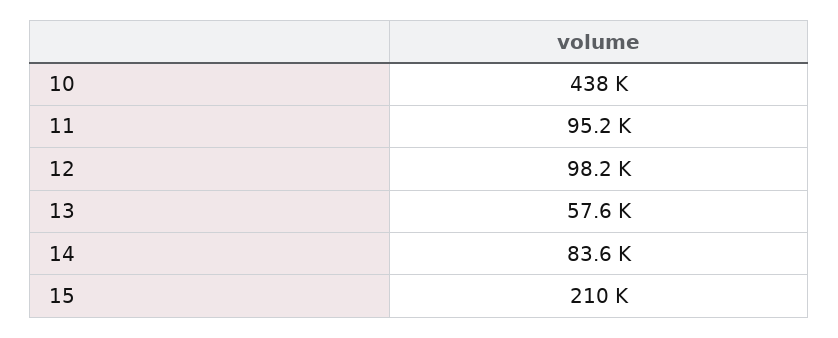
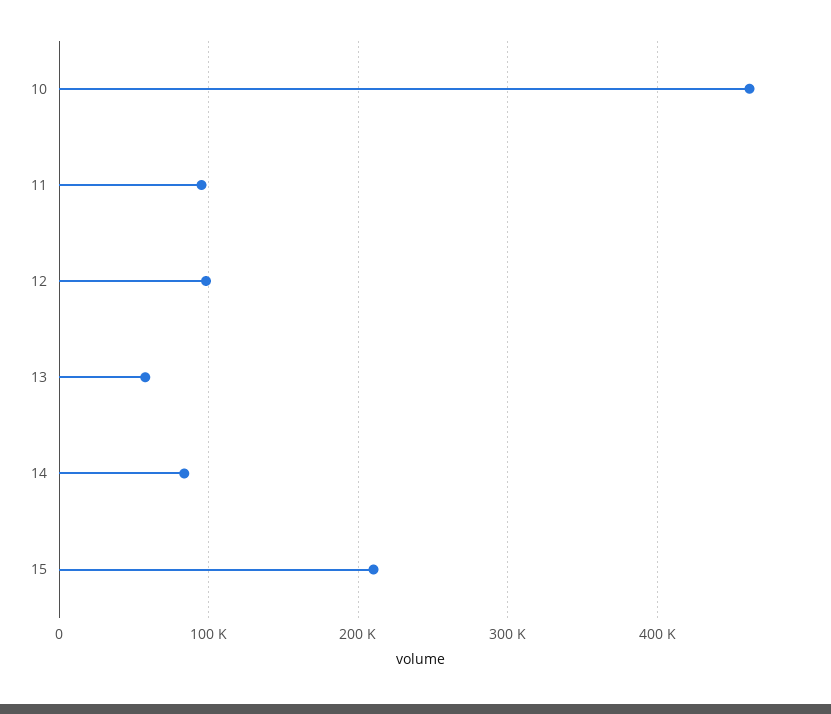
10: 438000 -> 460000

